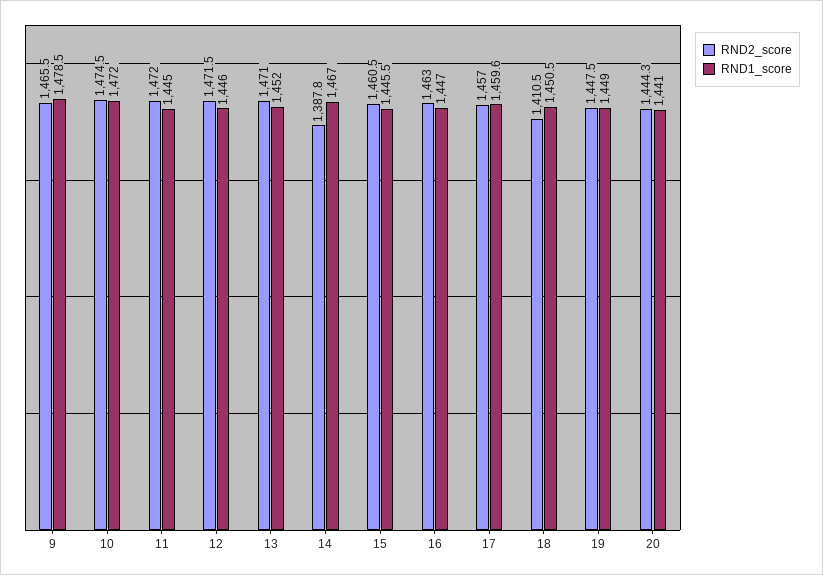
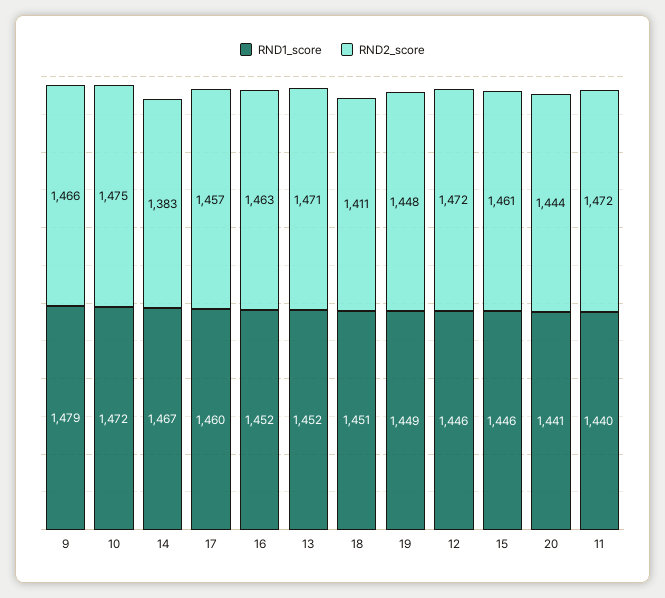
RND1_score, 11: 1445 -> 1440
RND2_score, 14: 1387.8 -> 1383
RND1_score, 16: 1447 -> 1452

